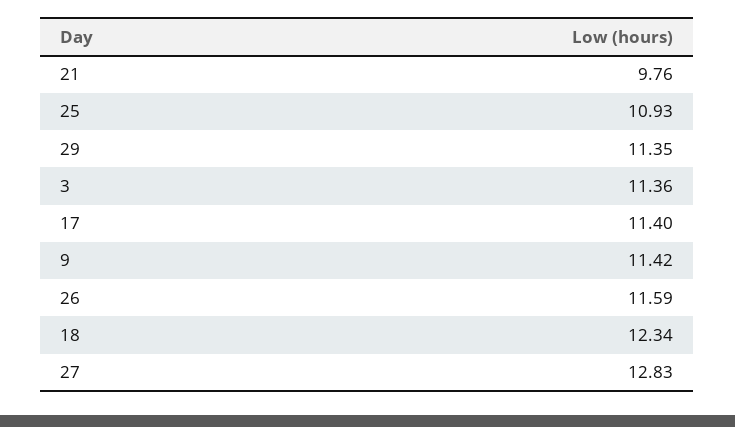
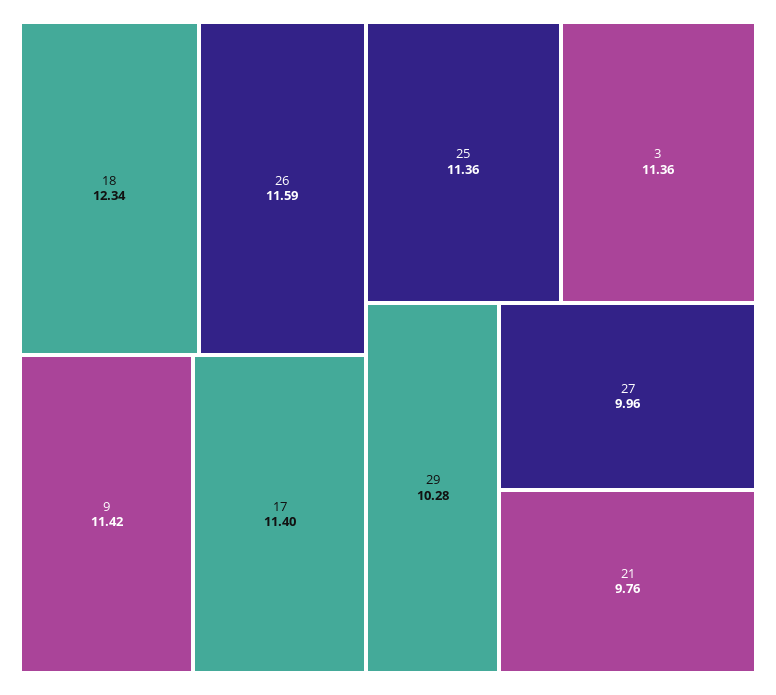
25: 10.93 -> 11.36
29: 11.35 -> 10.28
27: 12.83 -> 9.96

